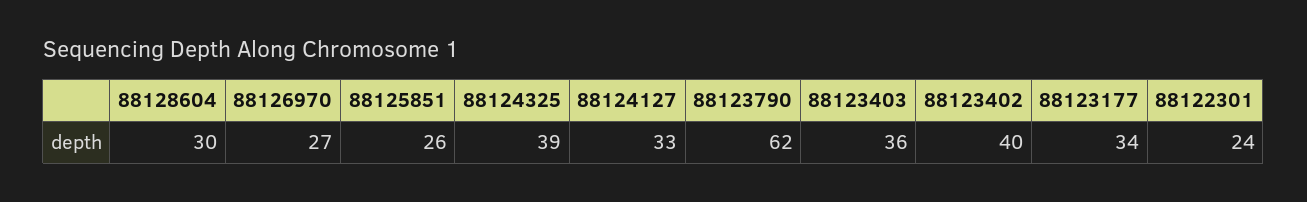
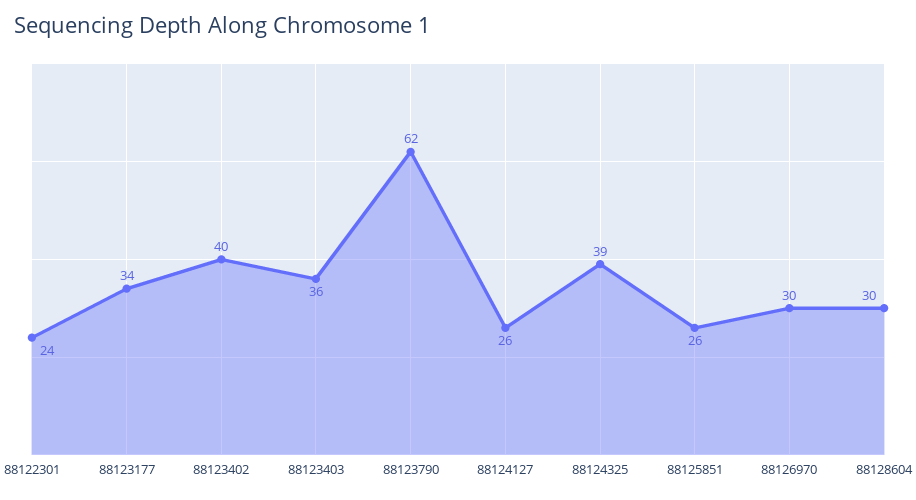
88126970: 27 -> 30
88124127: 33 -> 26

